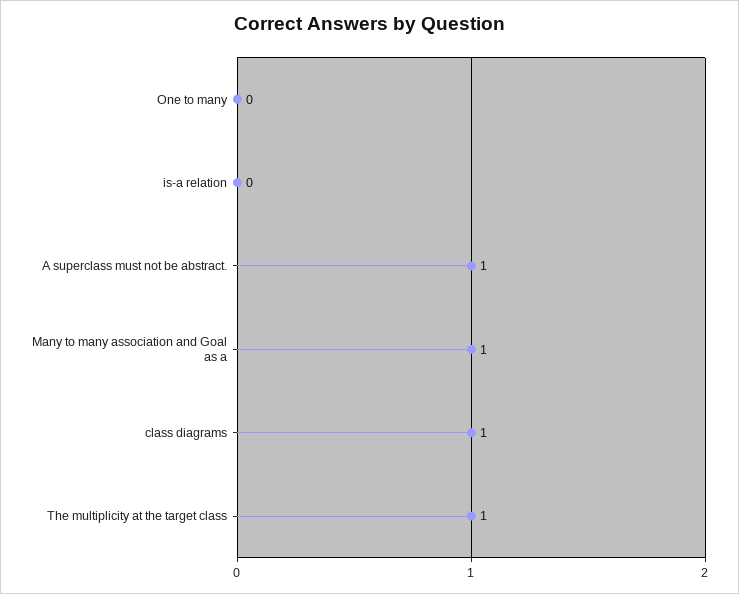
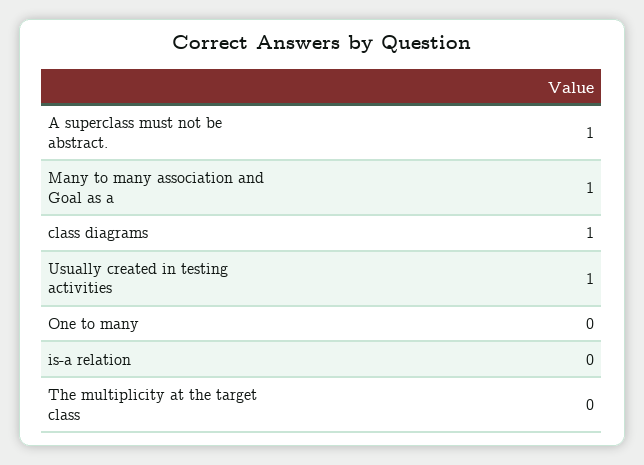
The multiplicity at the target class: 1 -> 0
Usually created in testing activities: none -> 1

